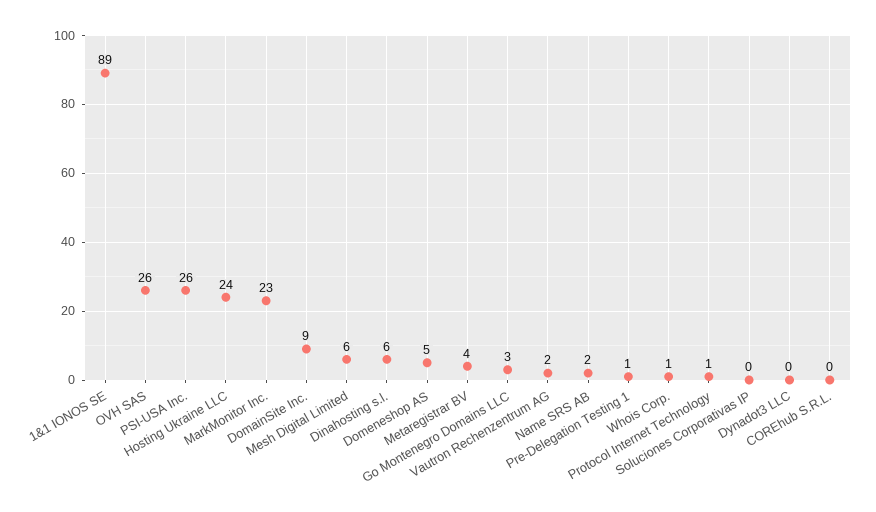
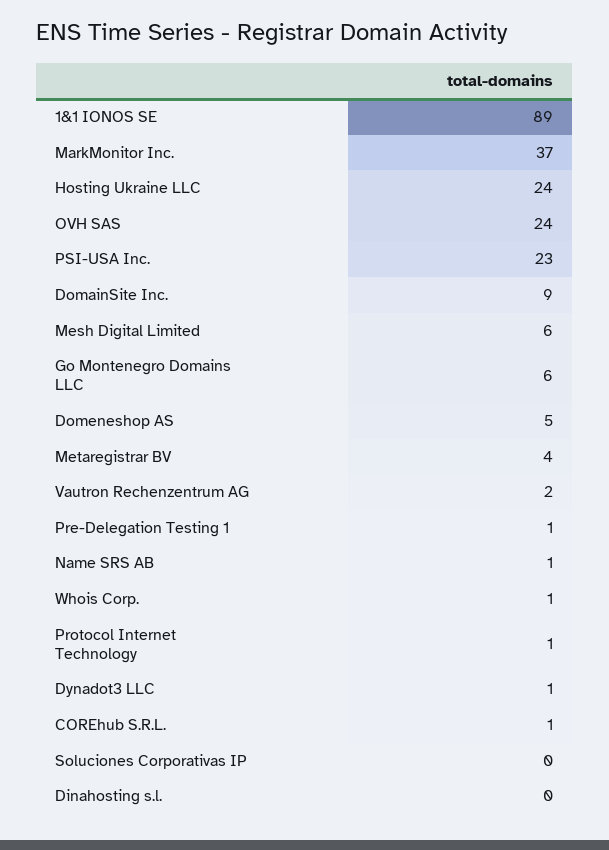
OVH SAS: 26 -> 24
PSI-USA Inc.: 26 -> 23
MarkMonitor Inc.: 23 -> 37
Dinahosting s.l.: 6 -> 0
Go Montenegro Domains LLC: 3 -> 6
Name SRS AB: 2 -> 1
Dynadot3 LLC: 0 -> 1
COREhub S.R.L.: 0 -> 1

